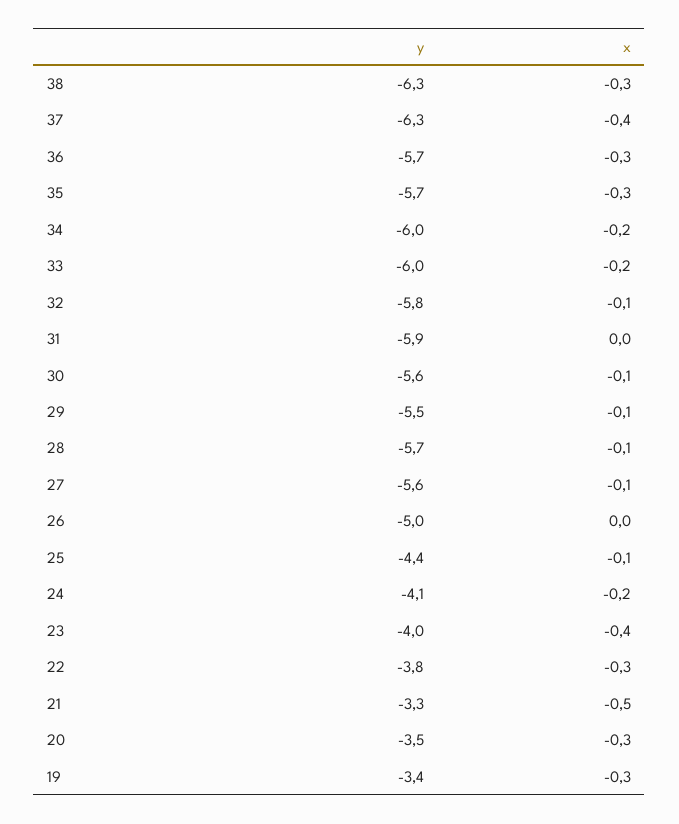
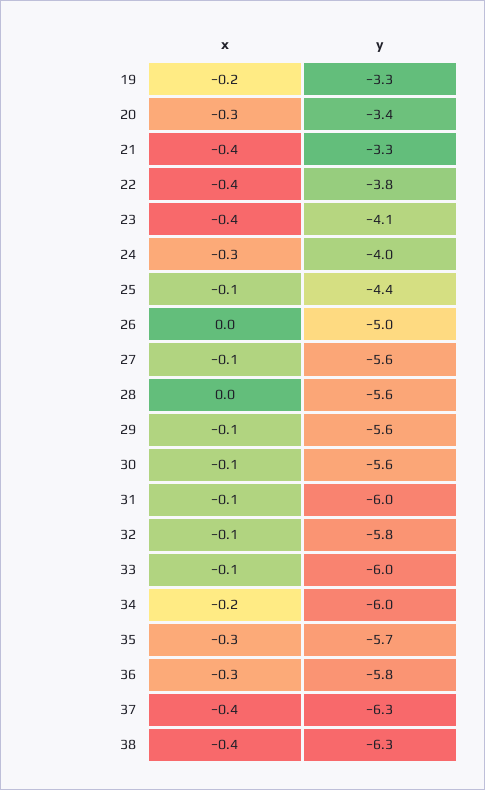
x, 38: -0.3 -> -0.4
y, 36: -5.7 -> -5.8
x, 33: -0.2 -> -0.1
y, 31: -5.9 -> -6
x, 31: 0 -> -0.1
y, 29: -5.5 -> -5.6
y, 28: -5.7 -> -5.6
x, 28: -0.1 -> 0
y, 24: -4.1 -> -4
x, 24: -0.2 -> -0.3
y, 23: -4 -> -4.1
x, 22: -0.3 -> -0.4
x, 21: -0.5 -> -0.4
y, 20: -3.5 -> -3.4
y, 19: -3.4 -> -3.3
x, 19: -0.3 -> -0.2

